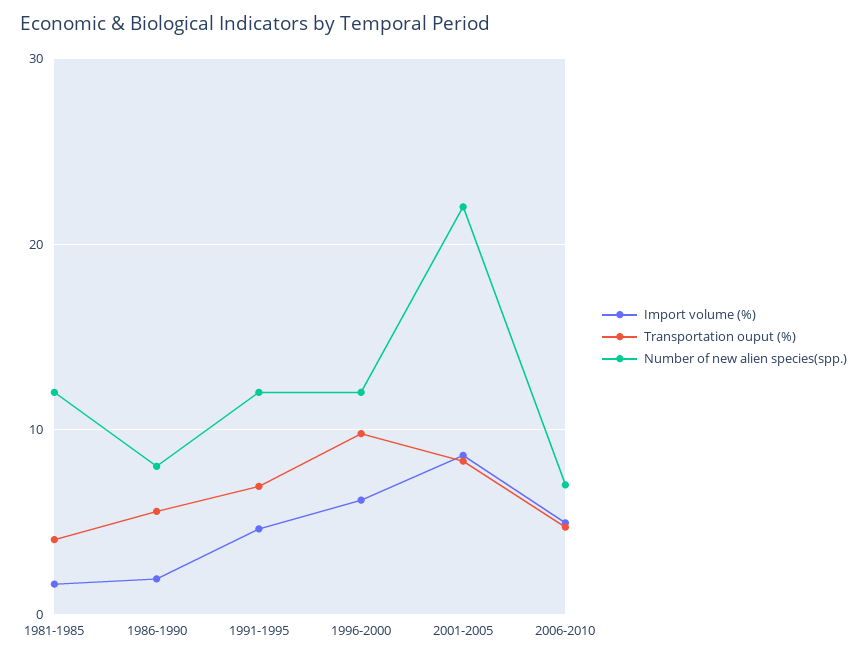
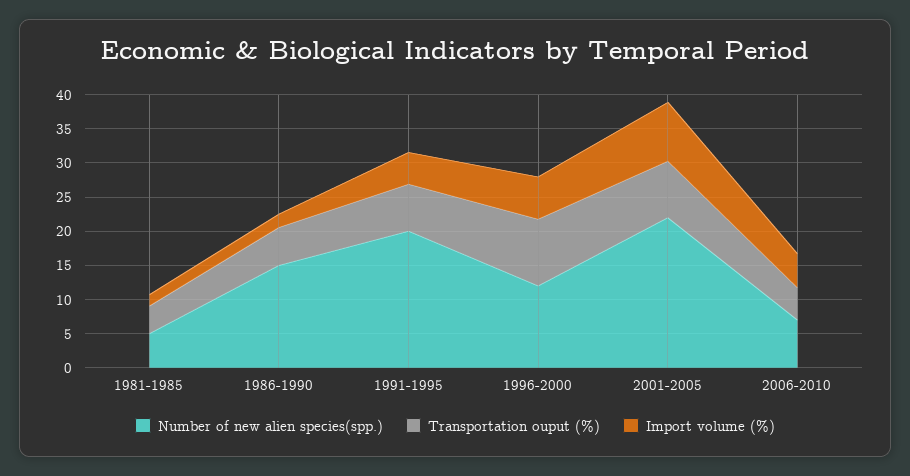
Number of new alien species(spp.), 1981-1985: 12 -> 5
Number of new alien species(spp.), 1986-1990: 8 -> 15
Number of new alien species(spp.), 1991-1995: 12 -> 20

